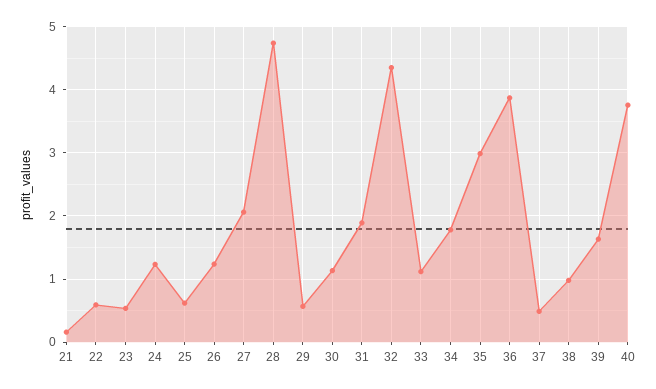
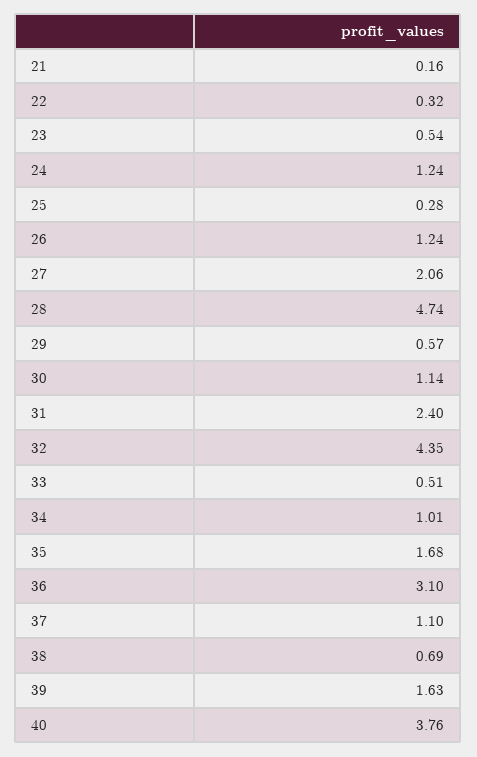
22: 0.6 -> 0.32
25: 0.6 -> 0.28
31: 1.9 -> 2.4
33: 1.1 -> 0.51
34: 1.8 -> 1.01
35: 3 -> 1.68
36: 3.9 -> 3.1
37: 0.5 -> 1.1
38: 1 -> 0.69

